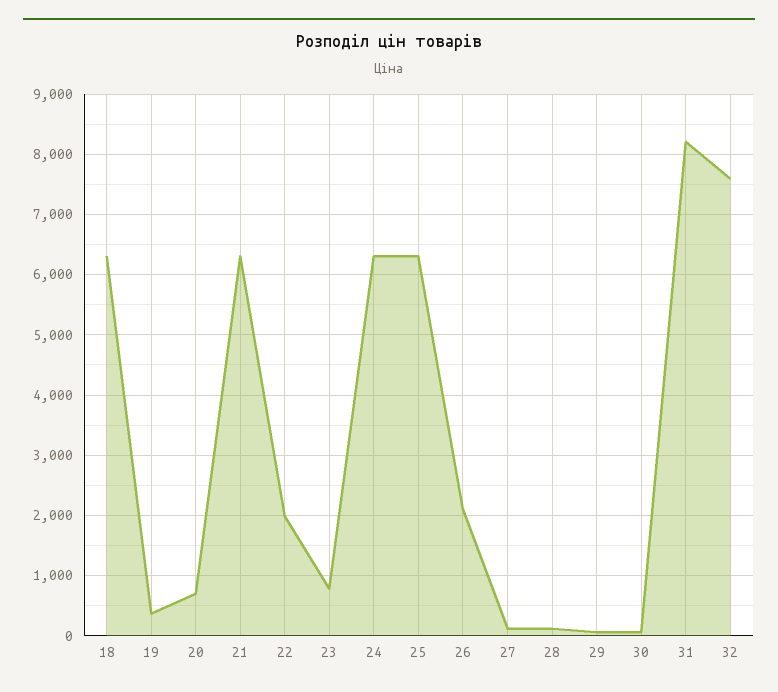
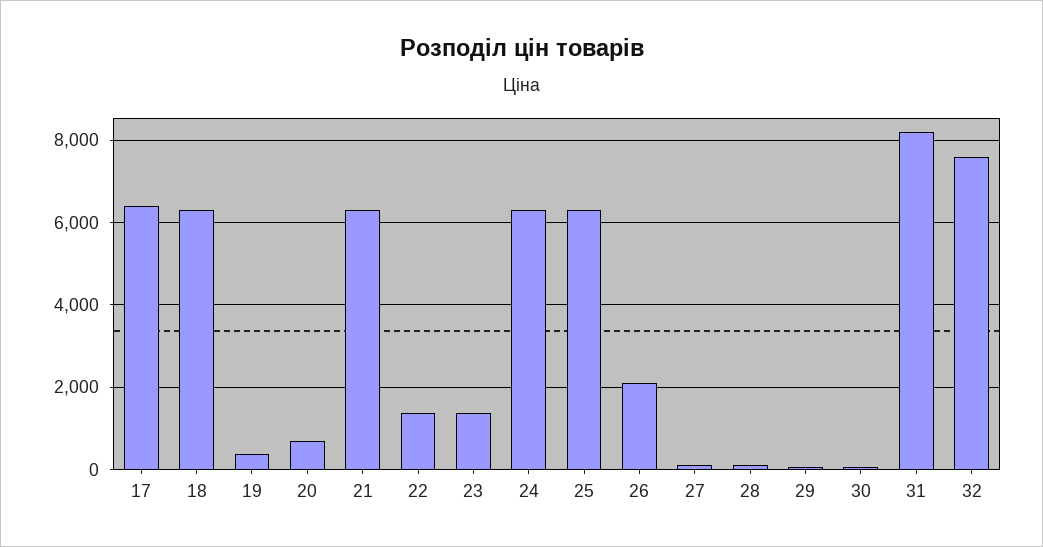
22: 2000 -> 1400
23: 800 -> 1400
17: none -> 6400

